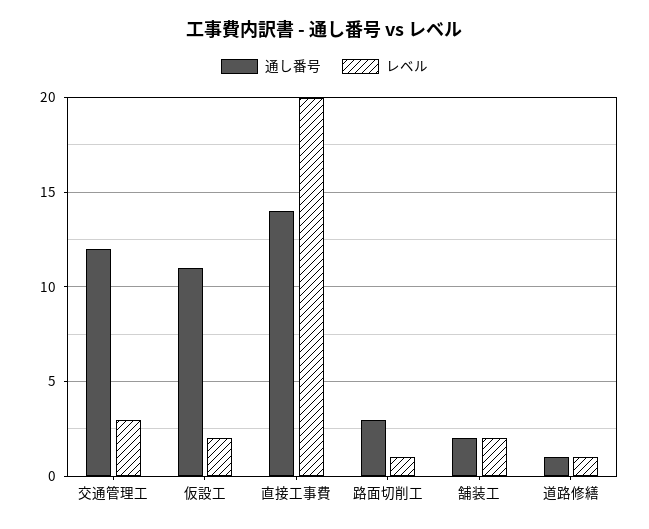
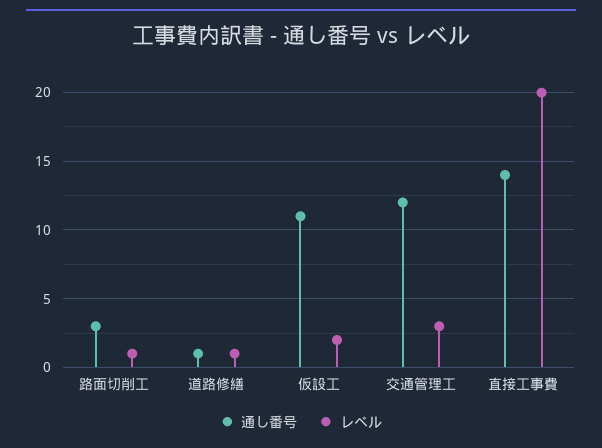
通し番号, 舗装工: 2 -> none
レベル, 舗装工: 2 -> none

